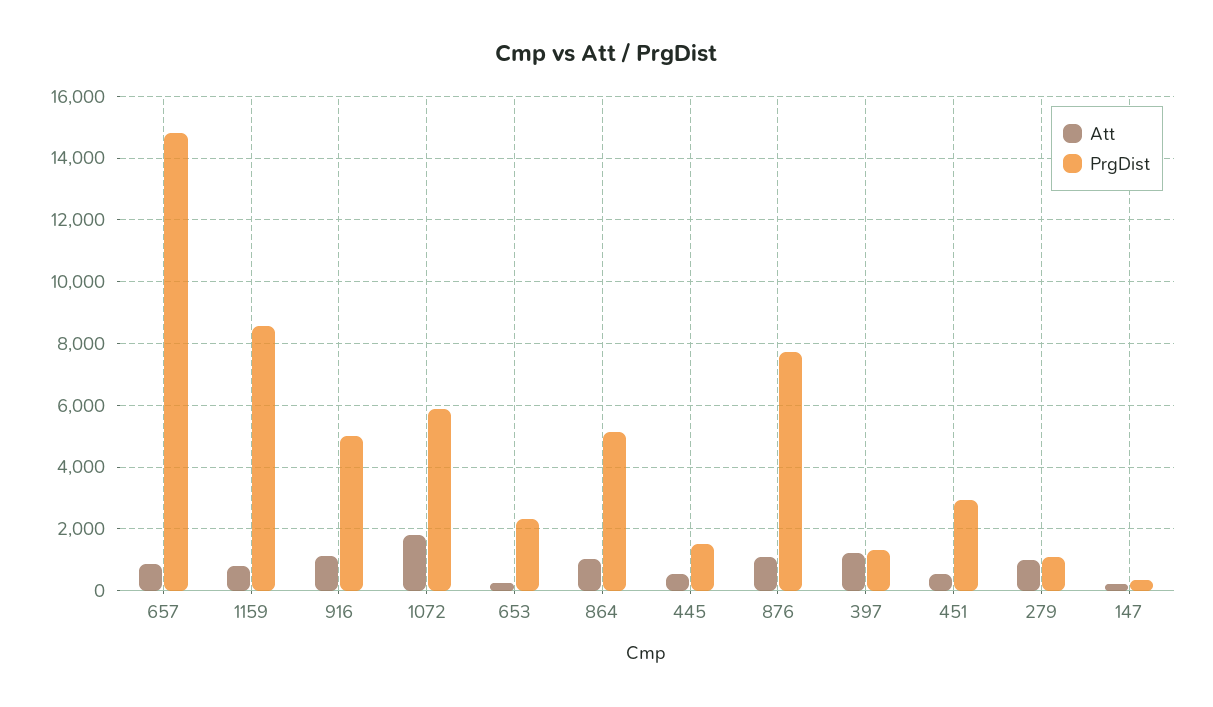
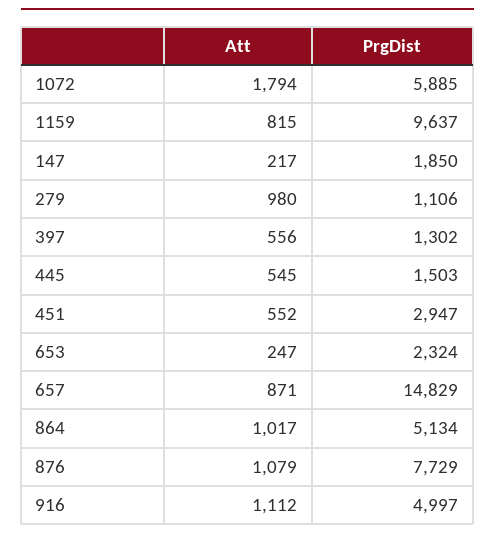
PrgDist, 1159: 8600 -> 9637
Att, 397: 1200 -> 556
PrgDist, 147: 400 -> 1850

